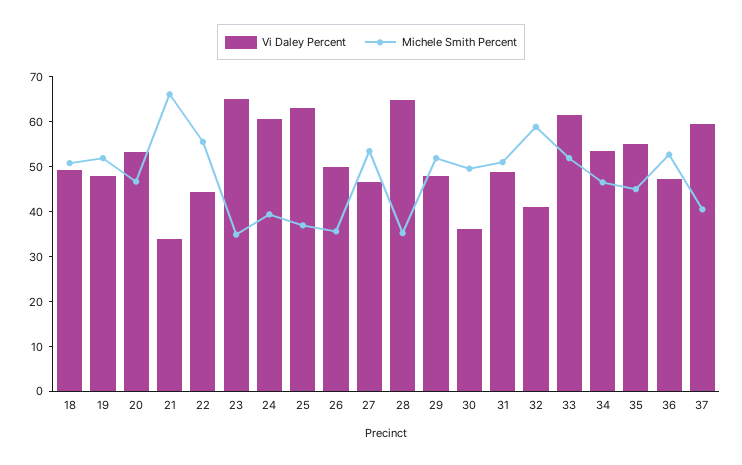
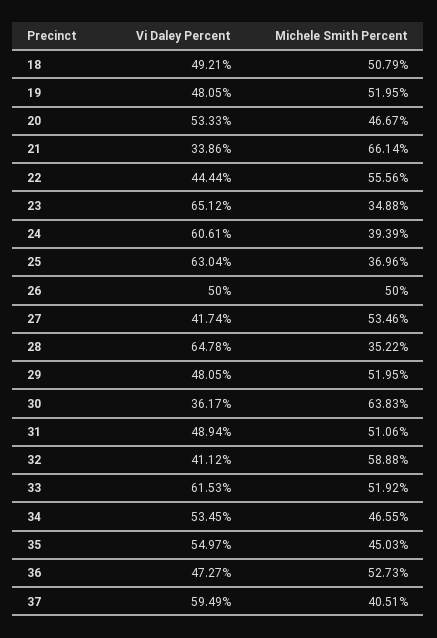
Michele Smith Percent, 26: 36 -> 50
Vi Daley Percent, 27: 46 -> 41.74
Michele Smith Percent, 30: 50 -> 63.83

